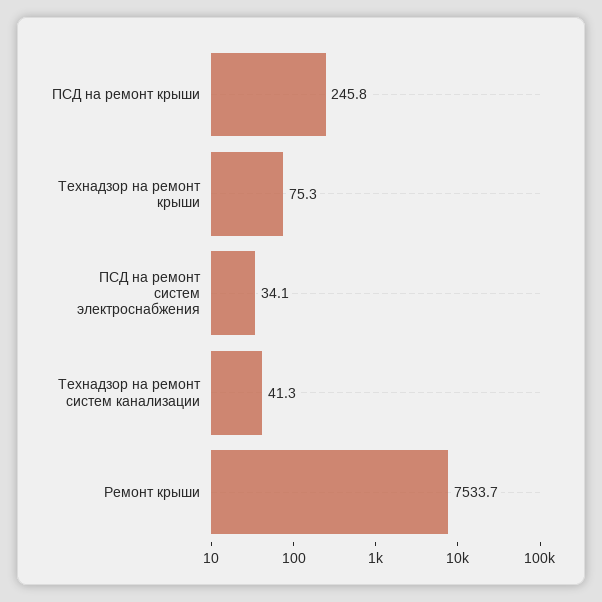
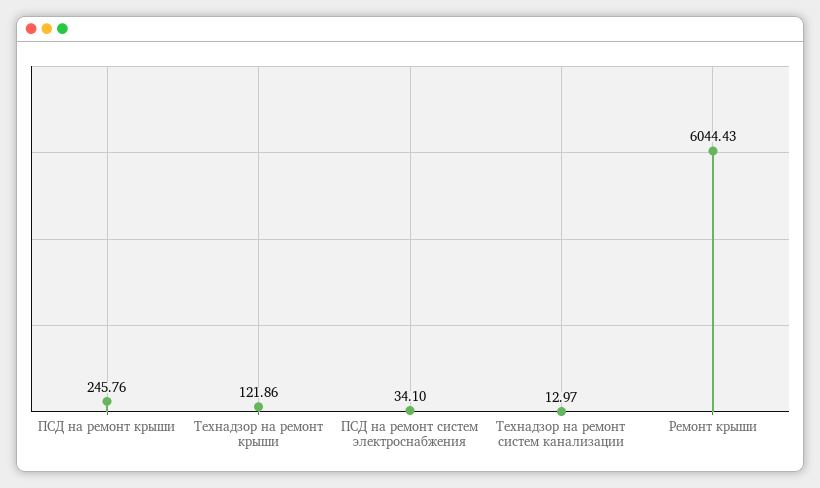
Технадзор на ремонт крыши: 75.3 -> 121.86
Технадзор на ремонт систем канализации: 41.3 -> 12.97
Ремонт крыши: 7533.7 -> 6044.43

